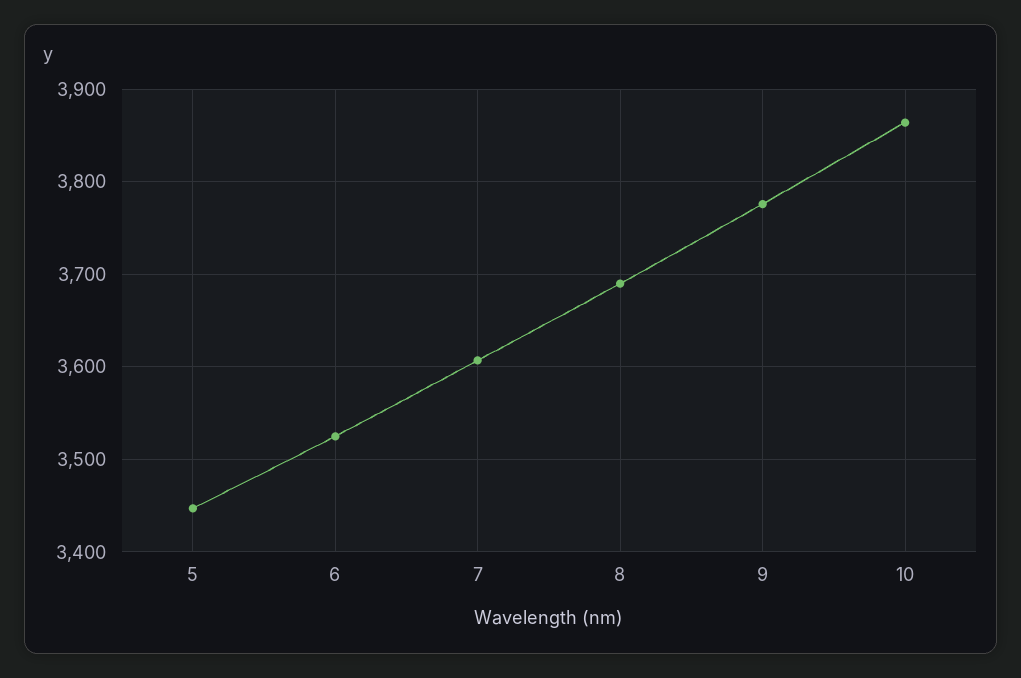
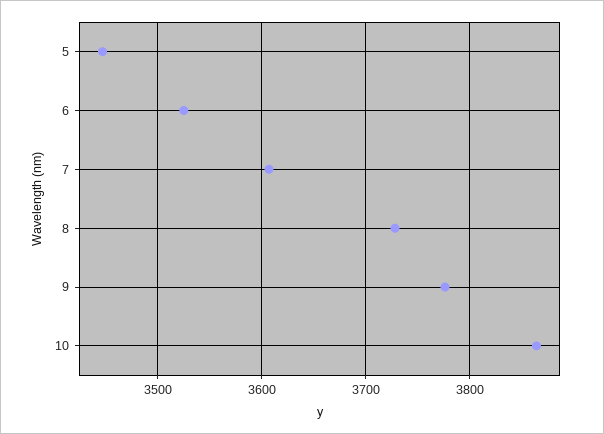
8: 3690 -> 3730

